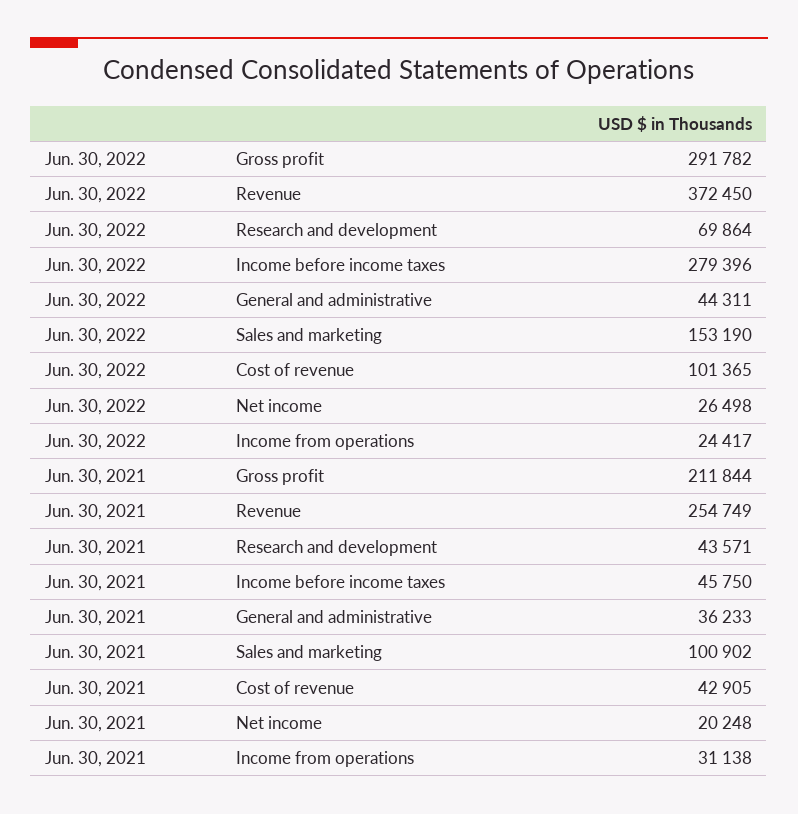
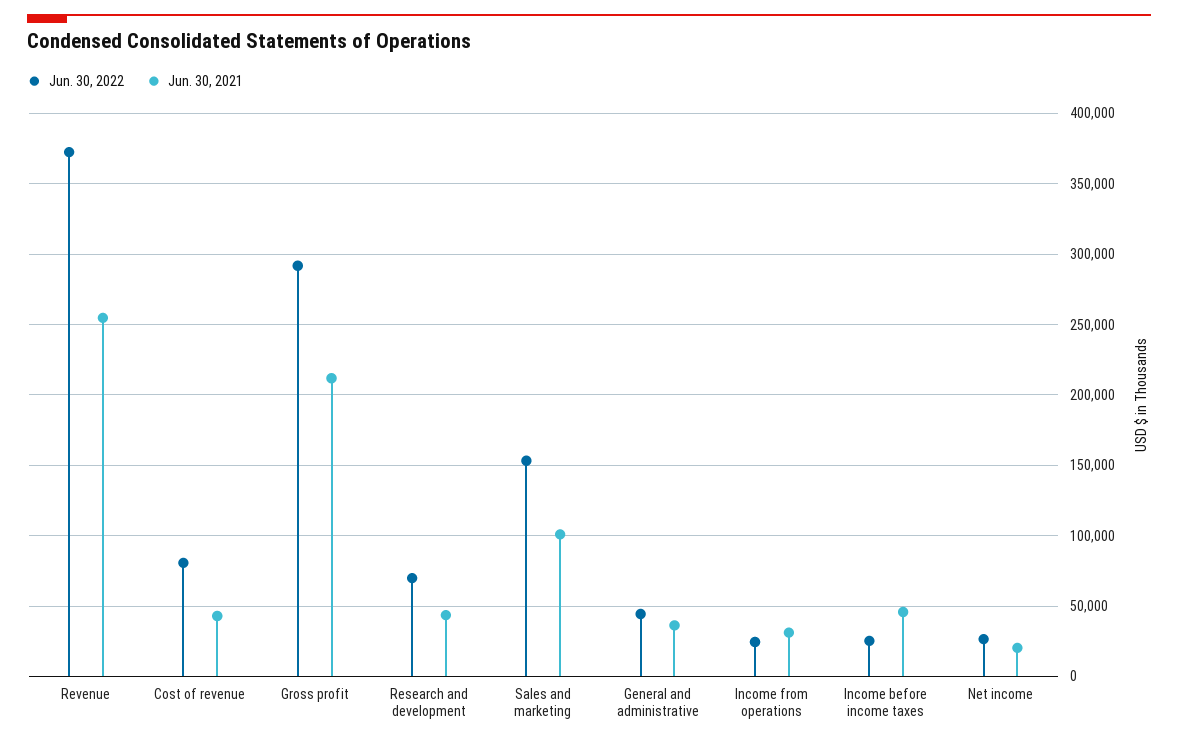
Jun. 30, 2022, Income before income taxes: 279396 -> 25000
Jun. 30, 2022, Cost of revenue: 101365 -> 80000

